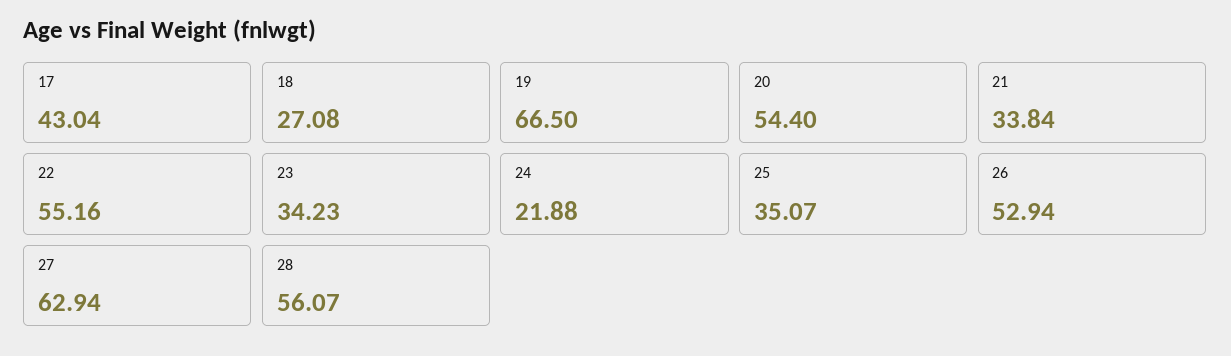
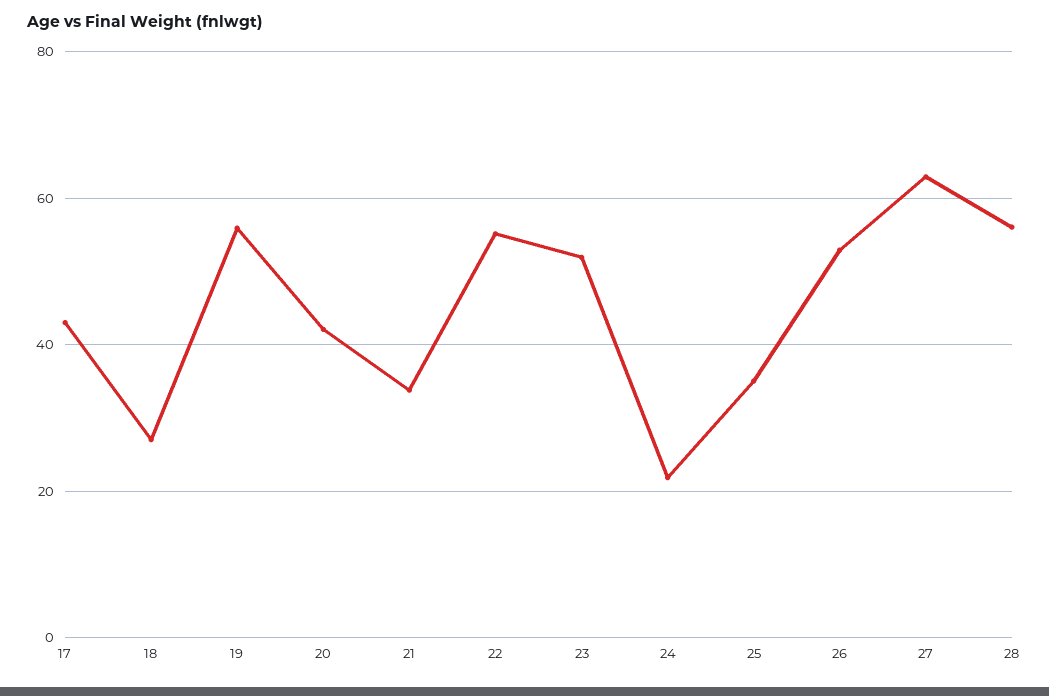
19: 66.5 -> 56
20: 54.4 -> 42
23: 34.23 -> 52

